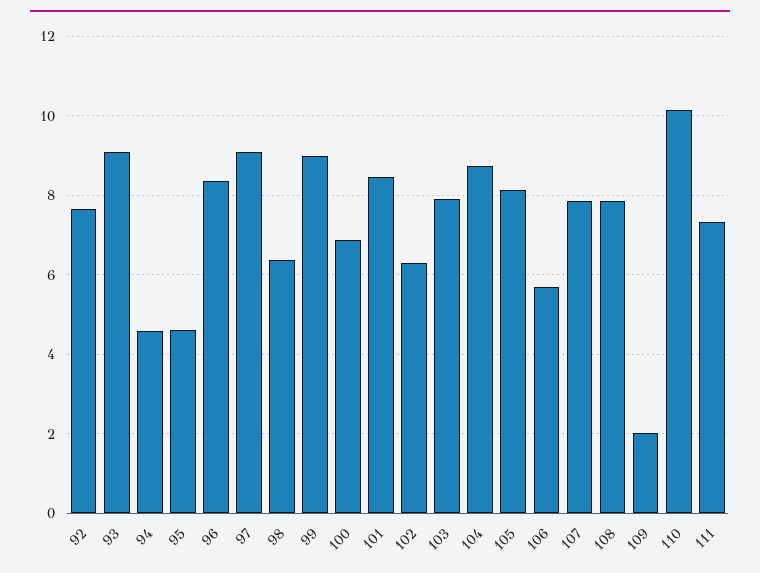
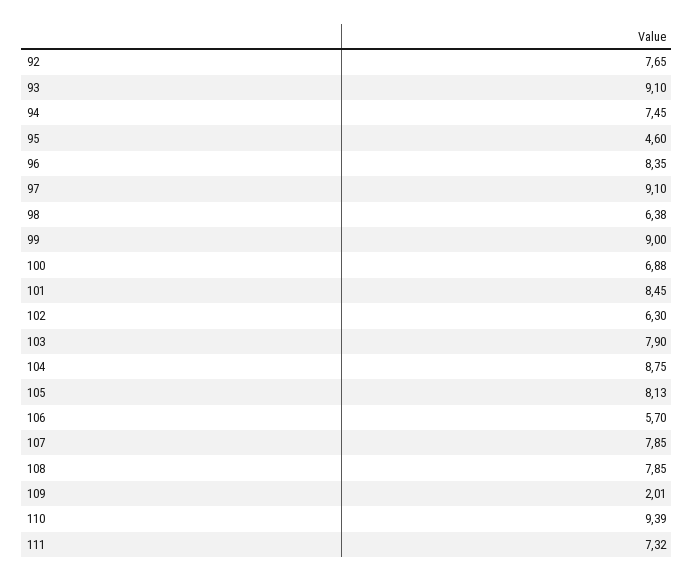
94: 4.6 -> 7.45
110: 10.2 -> 9.39

